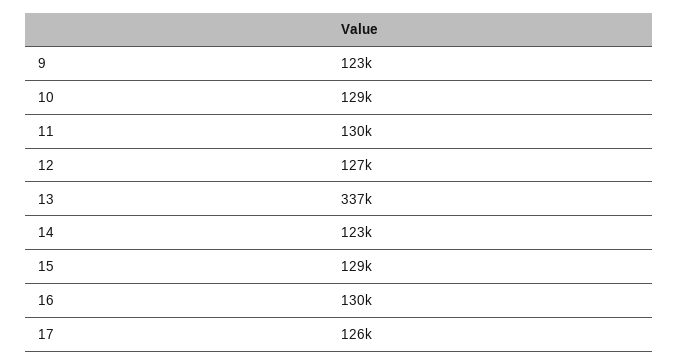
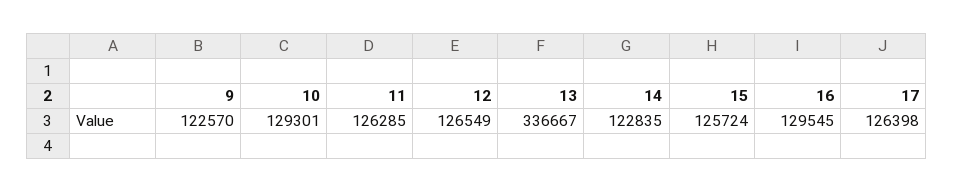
11: 130000 -> 126285
15: 129000 -> 125724

